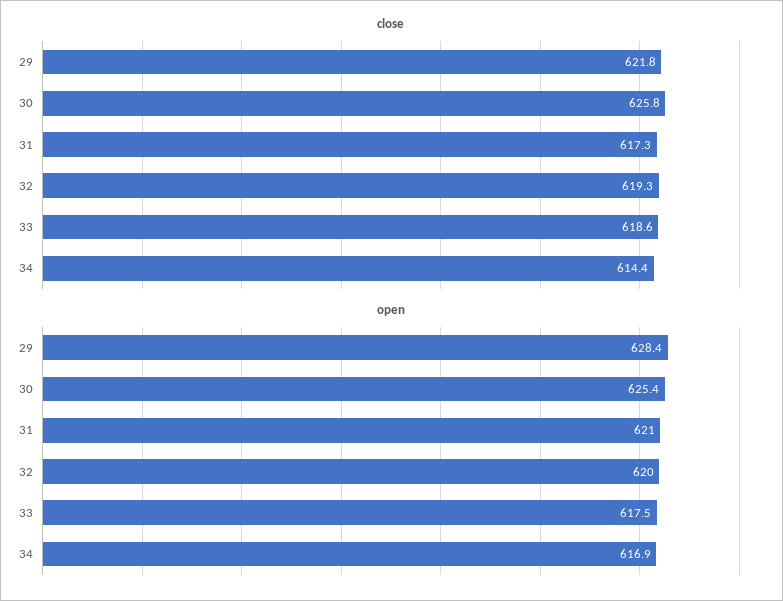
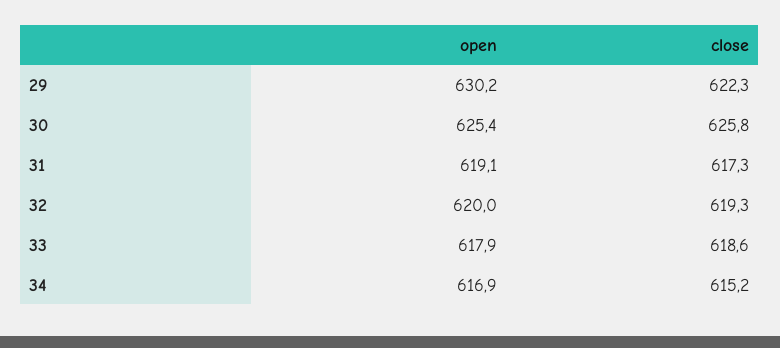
close, 29: 621.8 -> 622.3
close, 34: 614.4 -> 615.2
open, 29: 628.4 -> 630.2
open, 31: 621 -> 619.1
open, 33: 617.5 -> 617.9

